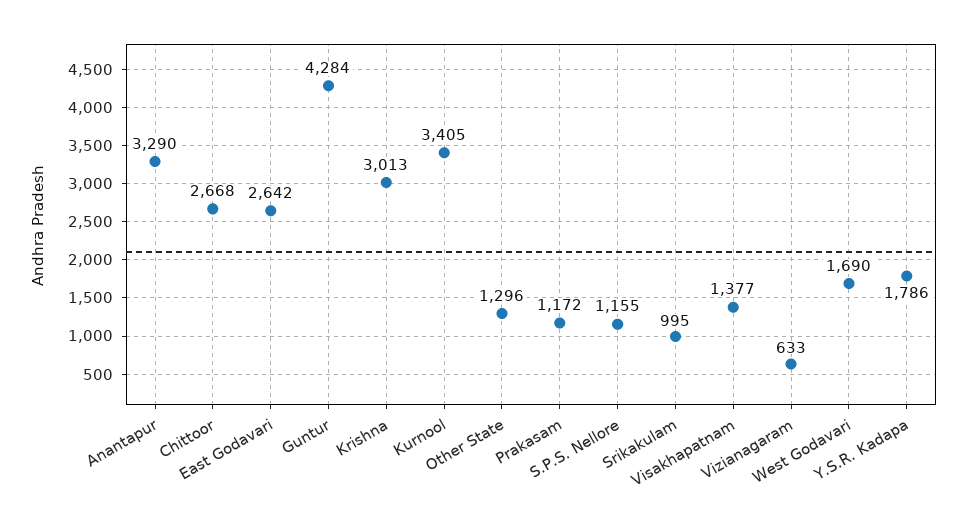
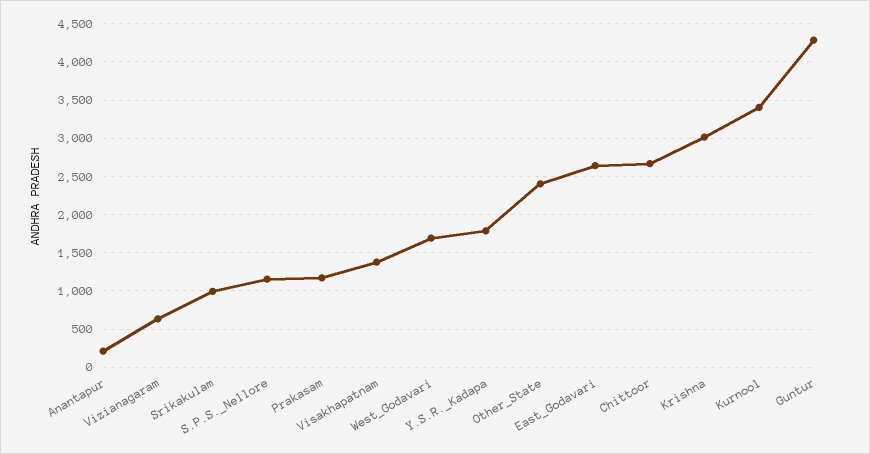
Anantapur: 3290 -> 200
Other State: 1296 -> 2400

